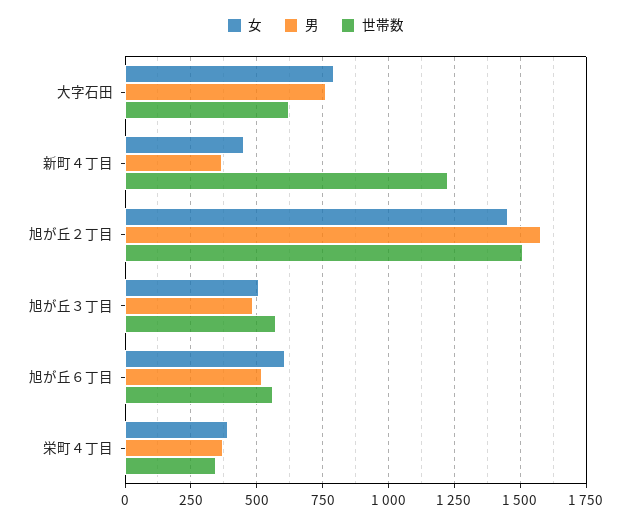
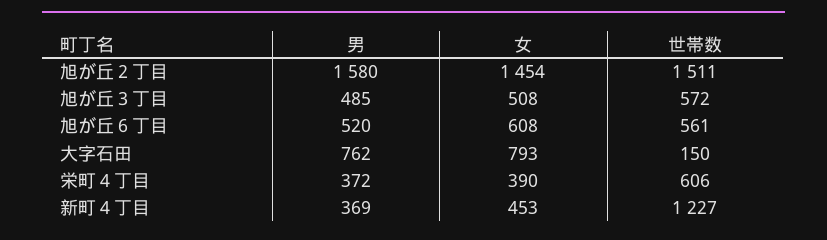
世帯数, 大字石田: 625 -> 150
世帯数, 栄町４丁目: 350 -> 606

